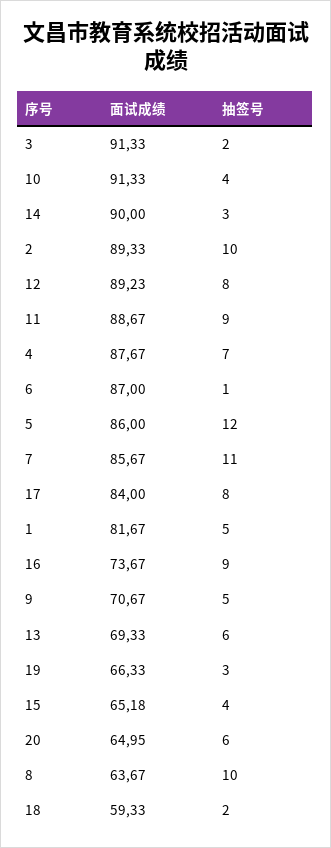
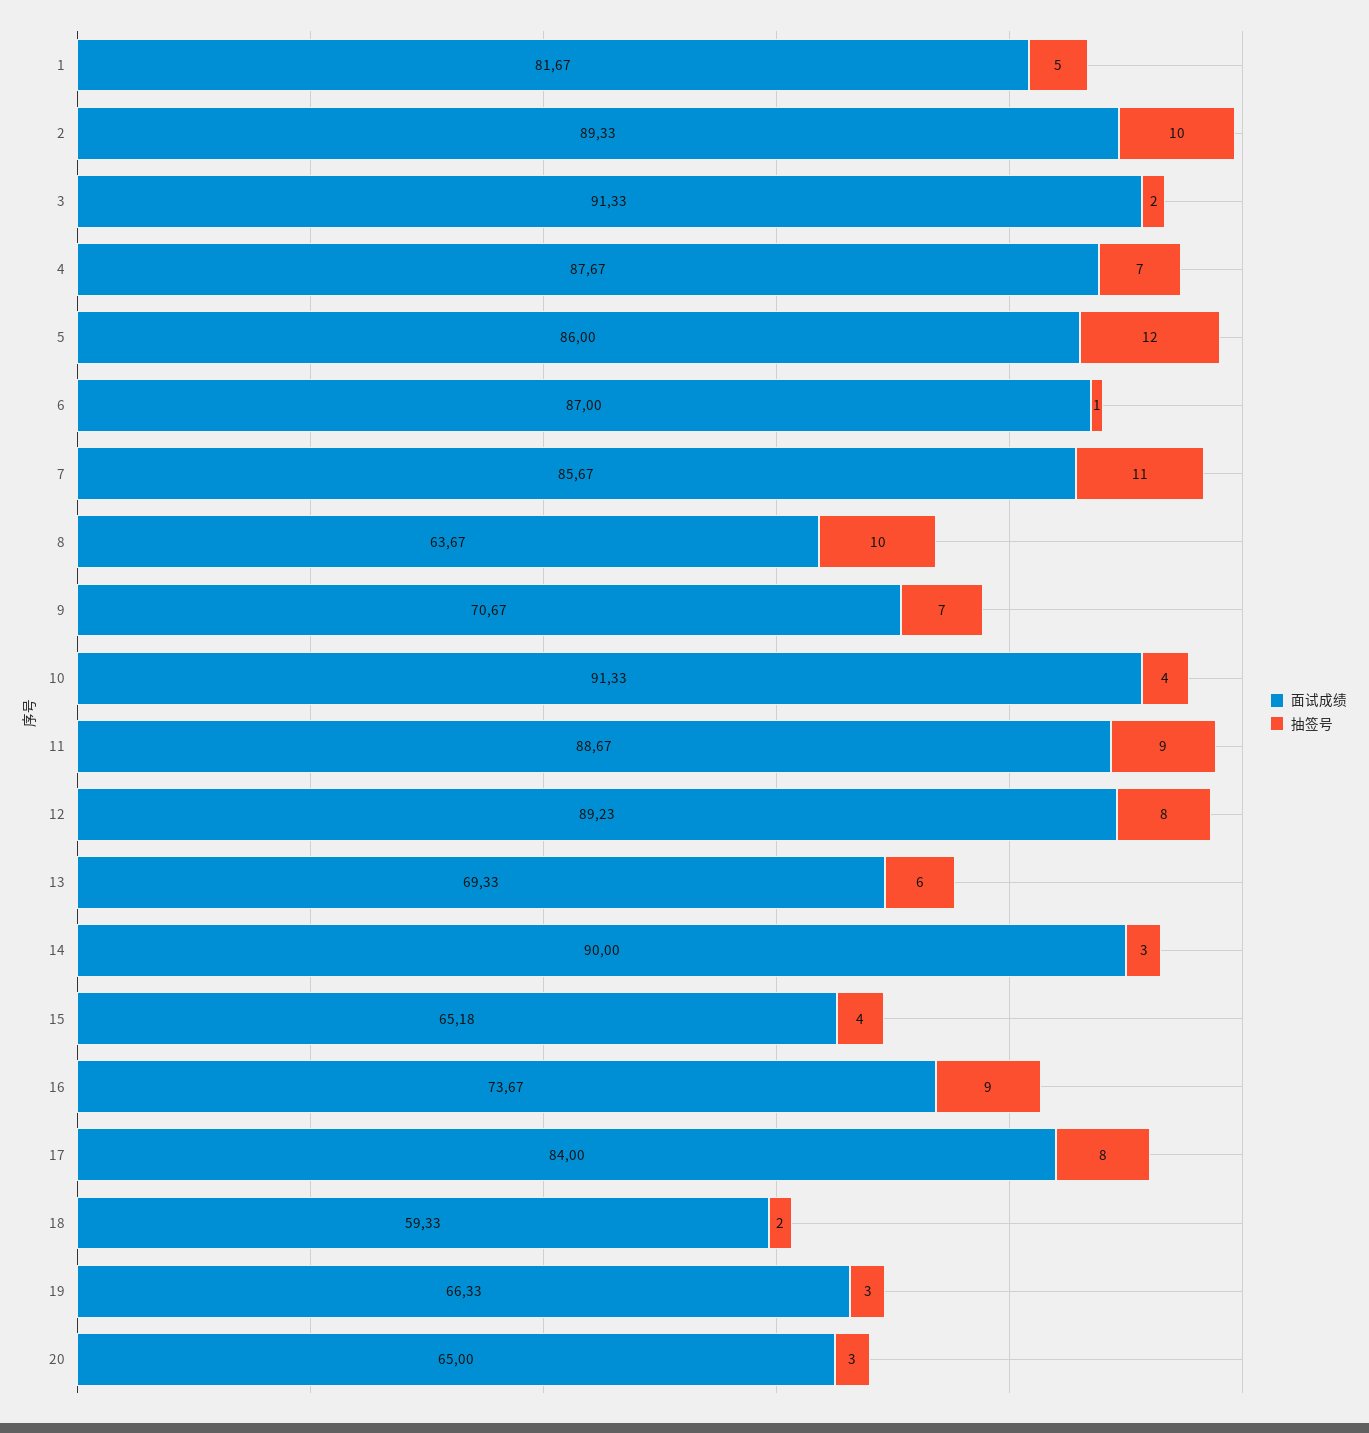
抽签号, 9: 5 -> 7
面试成绩, 20: 64.95 -> 65
抽签号, 20: 6 -> 3

